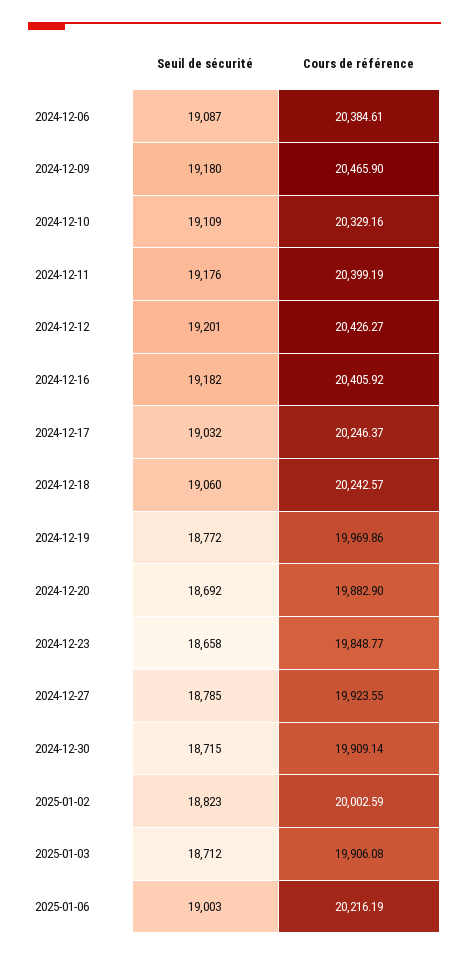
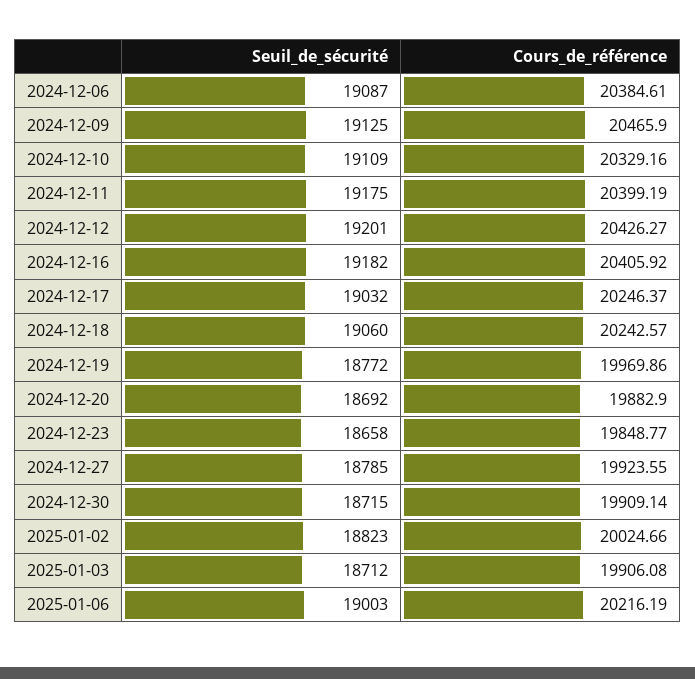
Seuil de sécurité, 2024-12-09: 19180 -> 19125
Seuil de sécurité, 2024-12-11: 19176 -> 19175
Cours de référence, 2025-01-02: 20002.59 -> 20024.66

